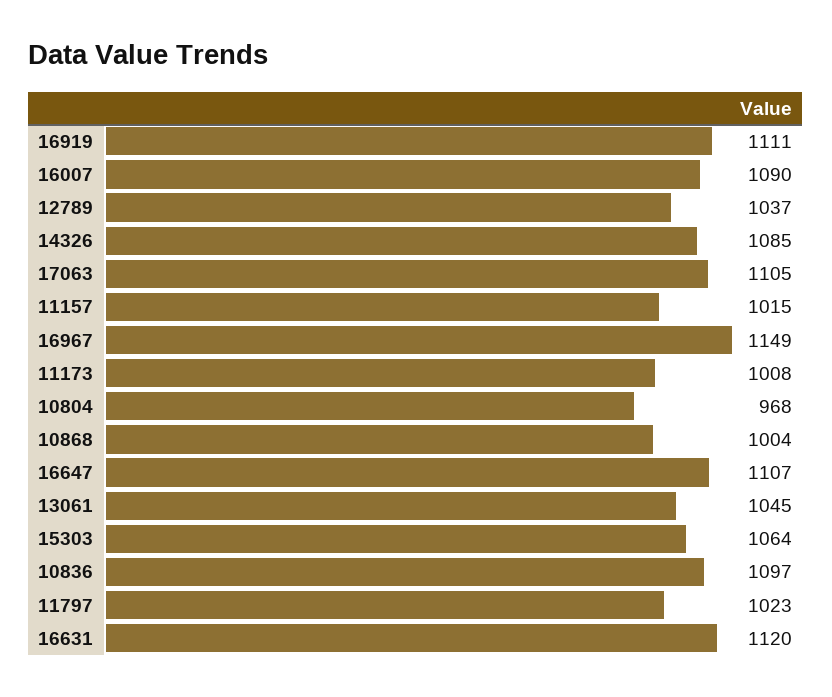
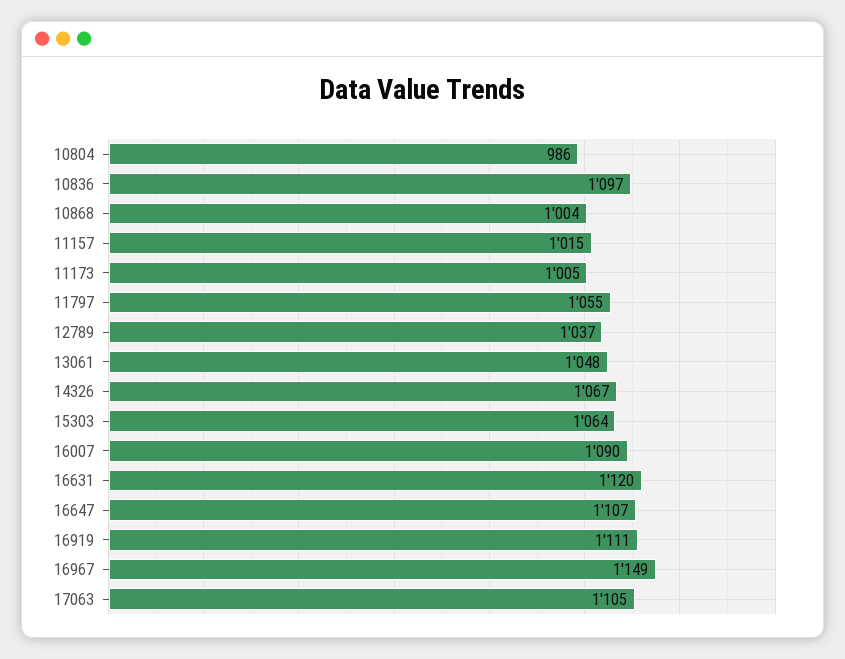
14326: 1085 -> 1067
11173: 1008 -> 1005
10804: 968 -> 986
13061: 1045 -> 1048
11797: 1023 -> 1055

